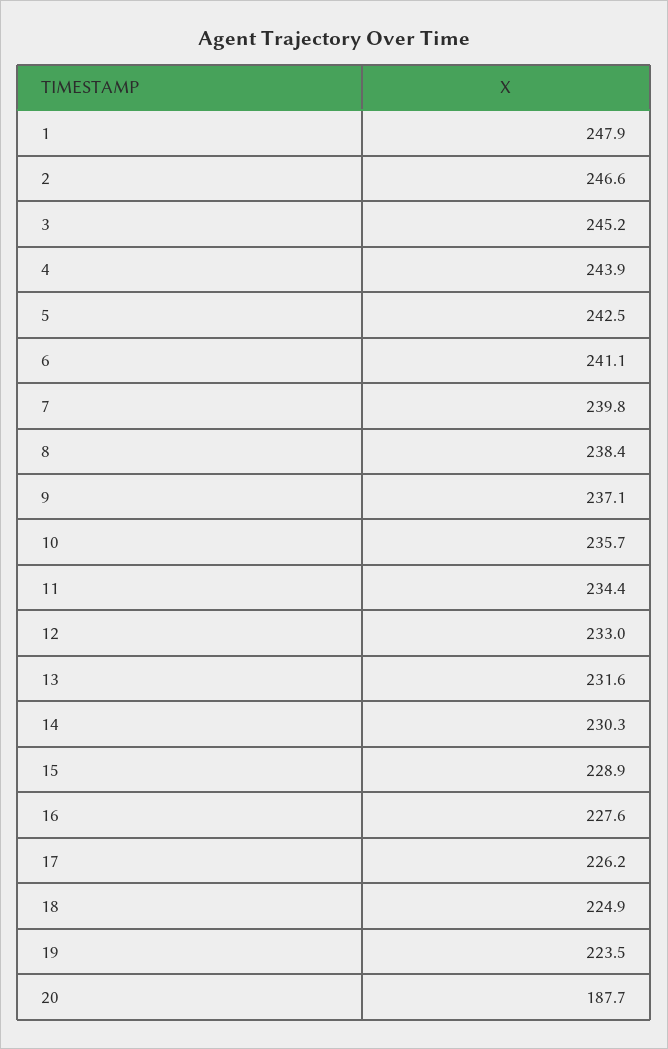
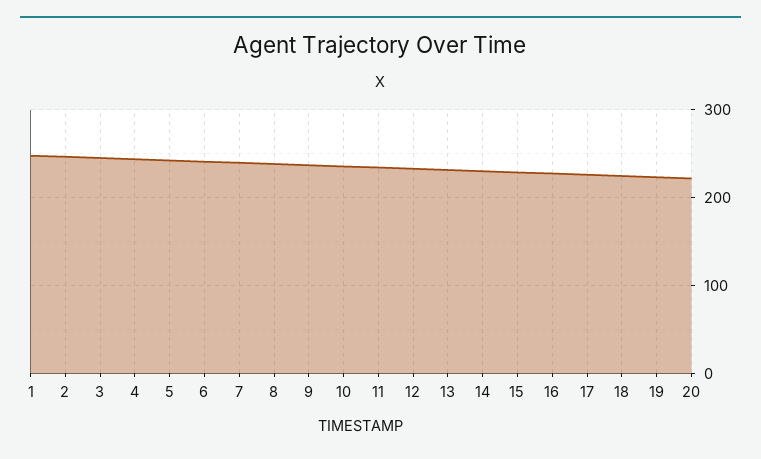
20: 187.7 -> 220

